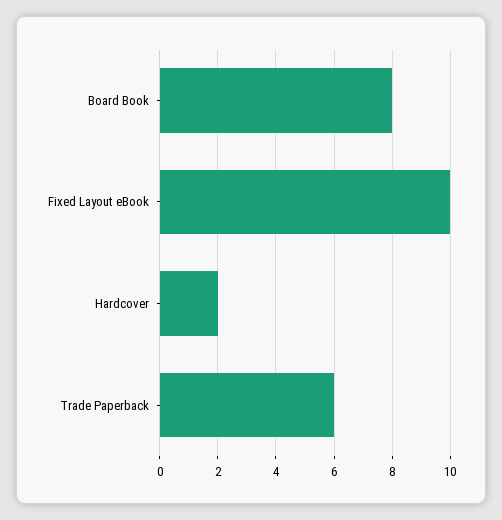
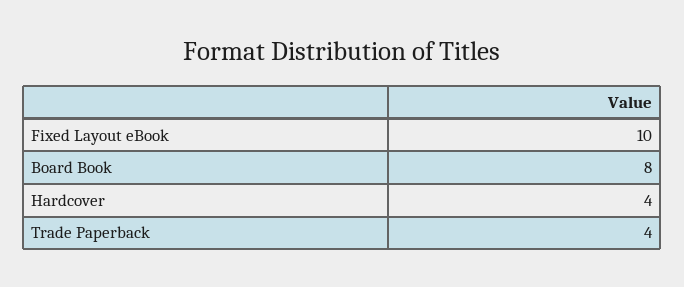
Hardcover: 2 -> 4
Trade Paperback: 6 -> 4

